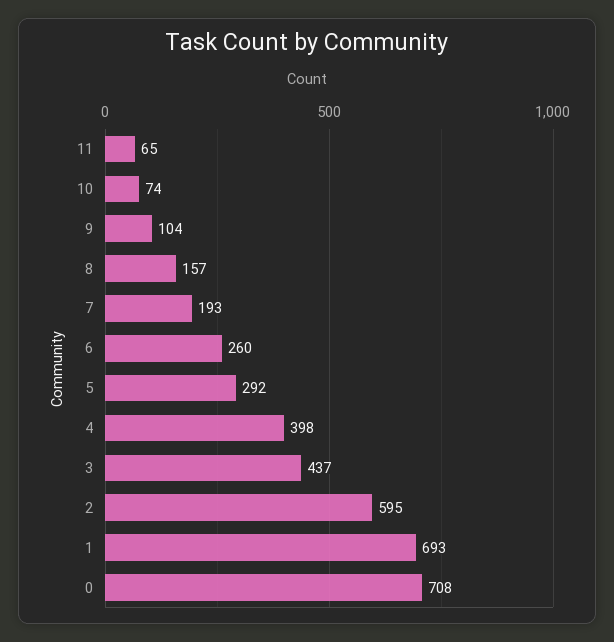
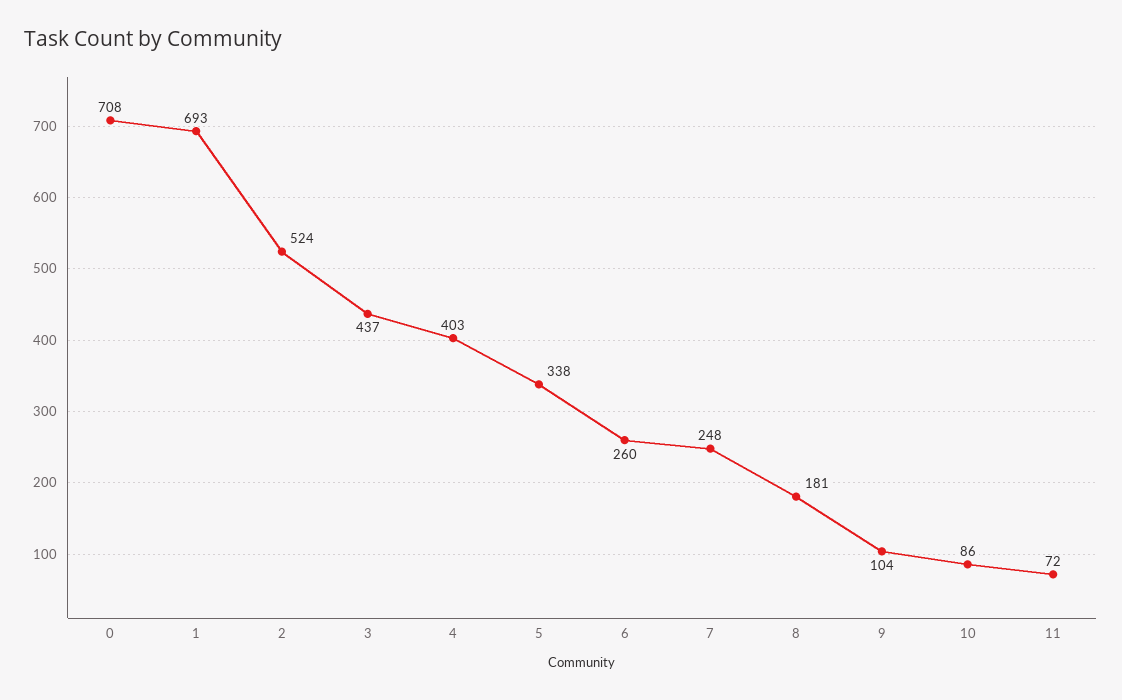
11: 65 -> 72
10: 74 -> 86
8: 157 -> 181
7: 193 -> 248
5: 292 -> 338
4: 398 -> 403
2: 595 -> 524

